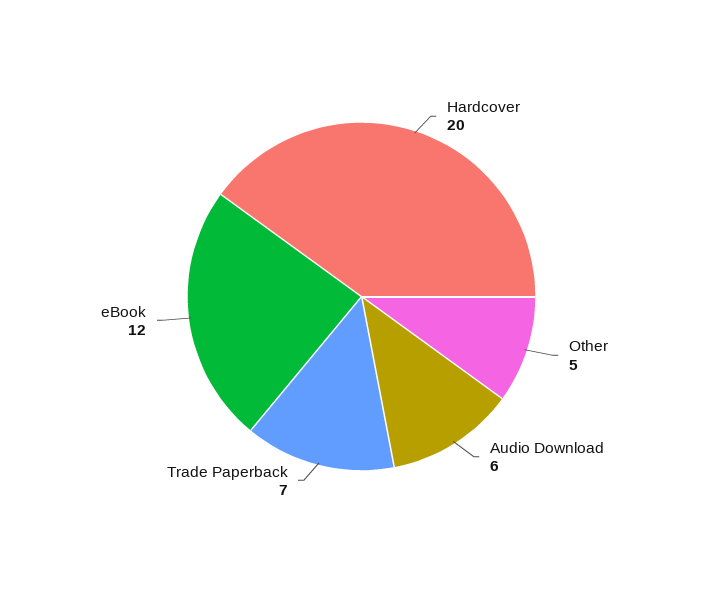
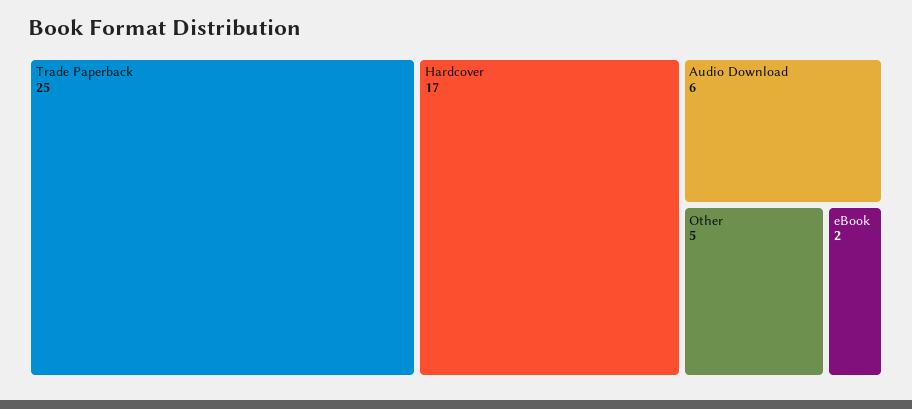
Hardcover: 20 -> 17
Trade Paperback: 7 -> 25
eBook: 12 -> 2

